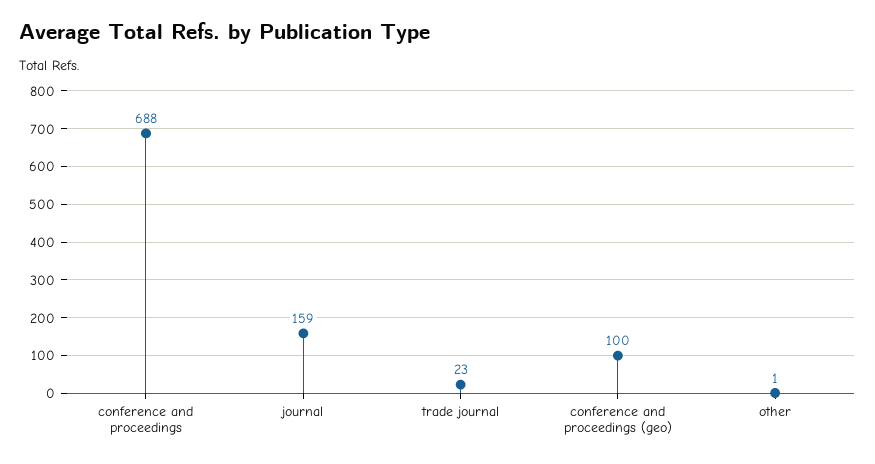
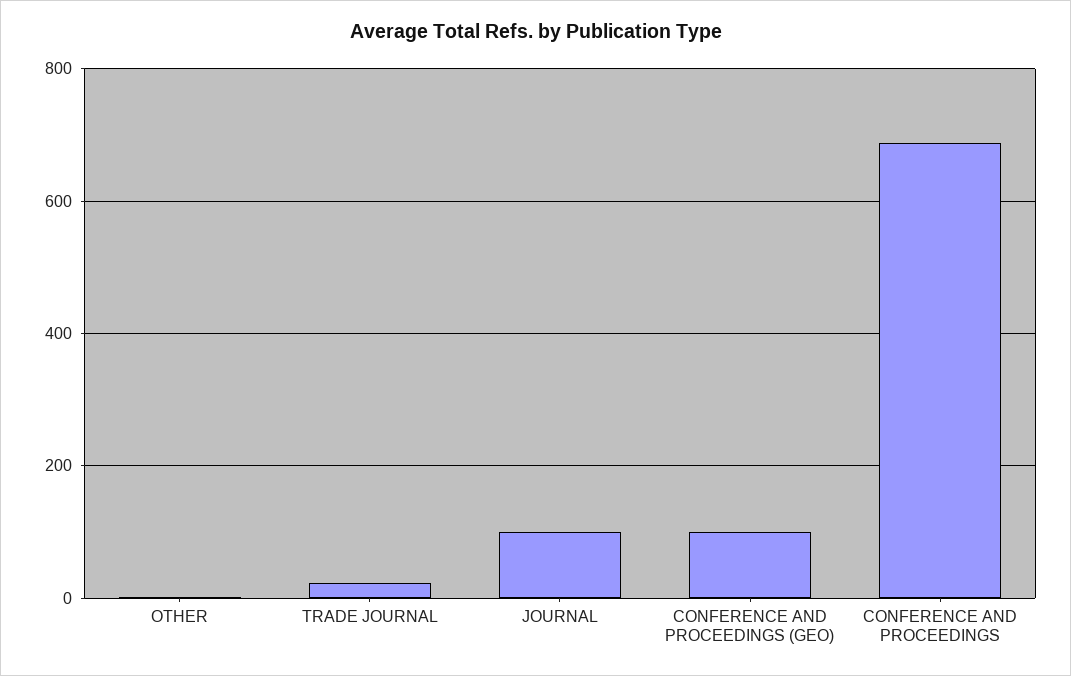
journal: 159 -> 100

